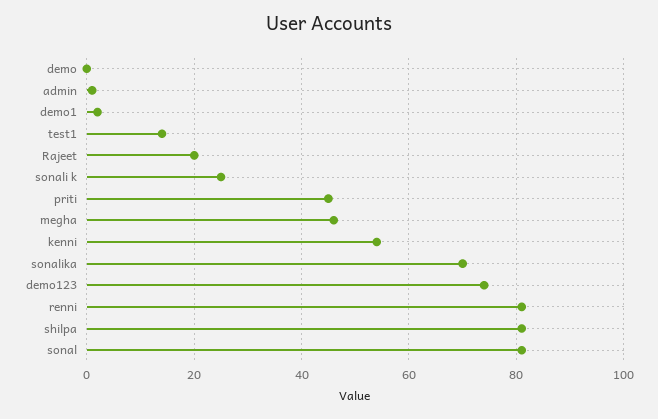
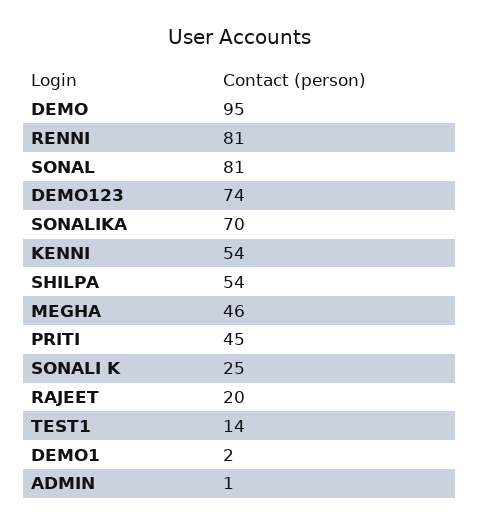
demo: 0 -> 95
shilpa: 80 -> 54

